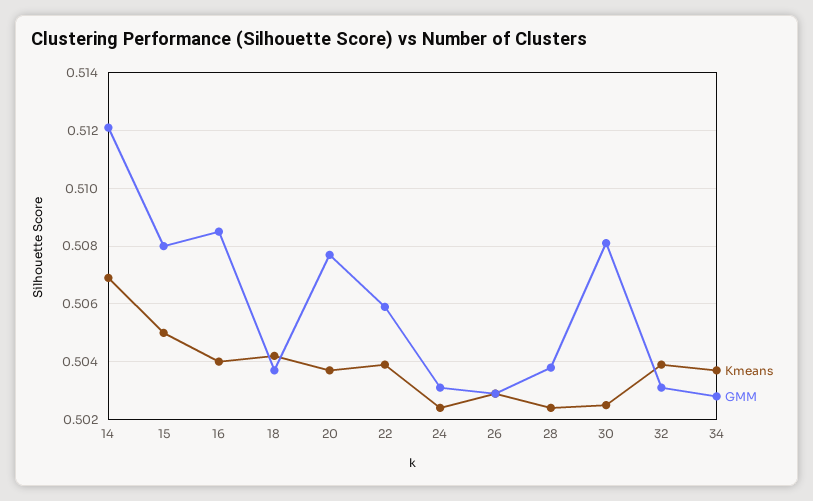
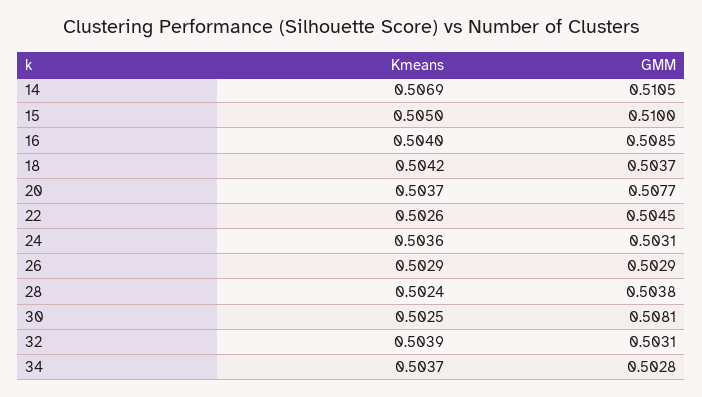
GMM, 14: 0.512 -> 0.5105
GMM, 15: 0.508 -> 0.51
Kmeans, 22: 0.504 -> 0.5026
GMM, 22: 0.506 -> 0.5045
Kmeans, 24: 0.5025 -> 0.5036

